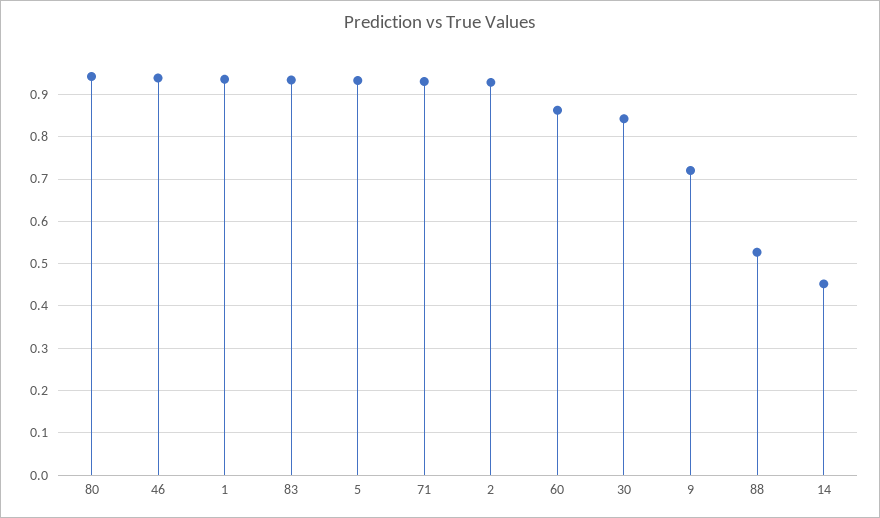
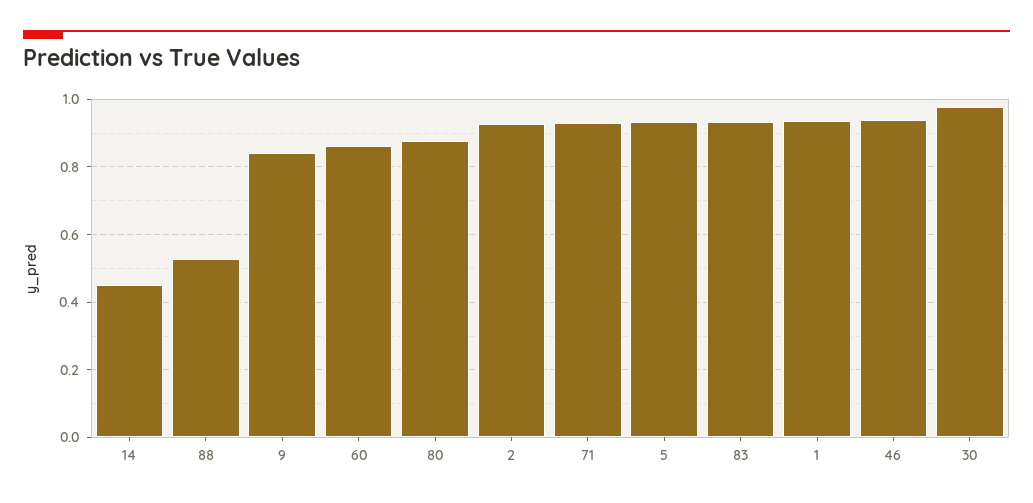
80: 0.94 -> 0.88
30: 0.84 -> 0.98
9: 0.72 -> 0.84

